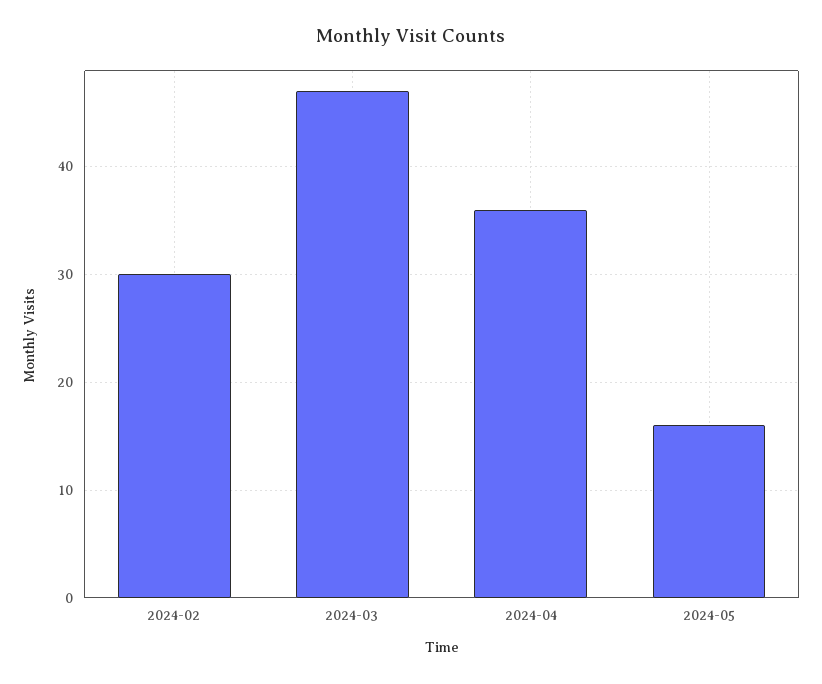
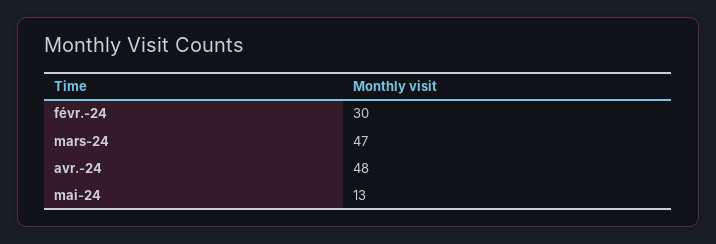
2024-04: 36 -> 48
2024-05: 16 -> 13

